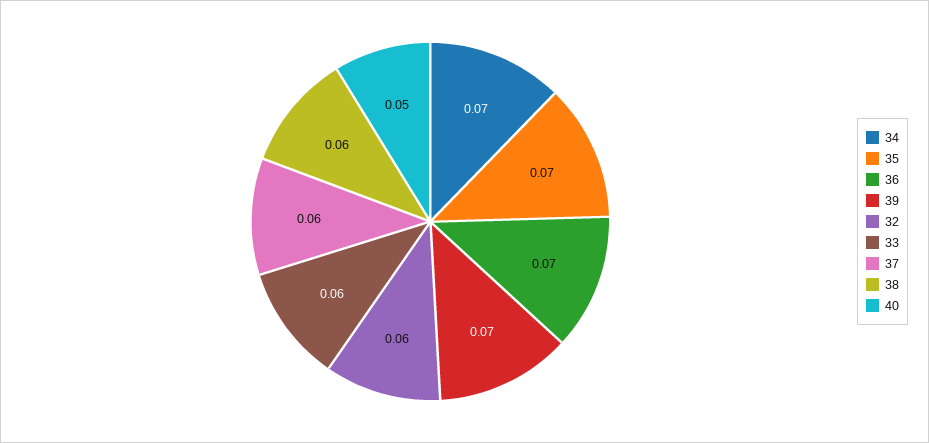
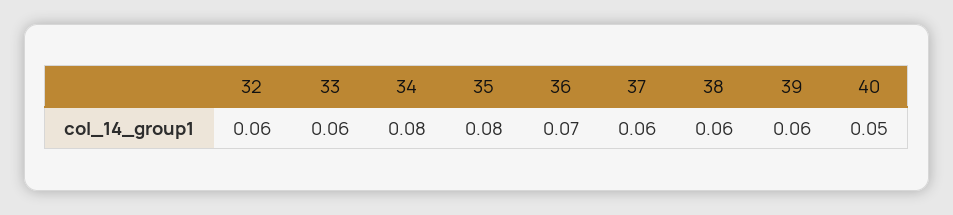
34: 0.07 -> 0.08
35: 0.07 -> 0.08
39: 0.07 -> 0.06

